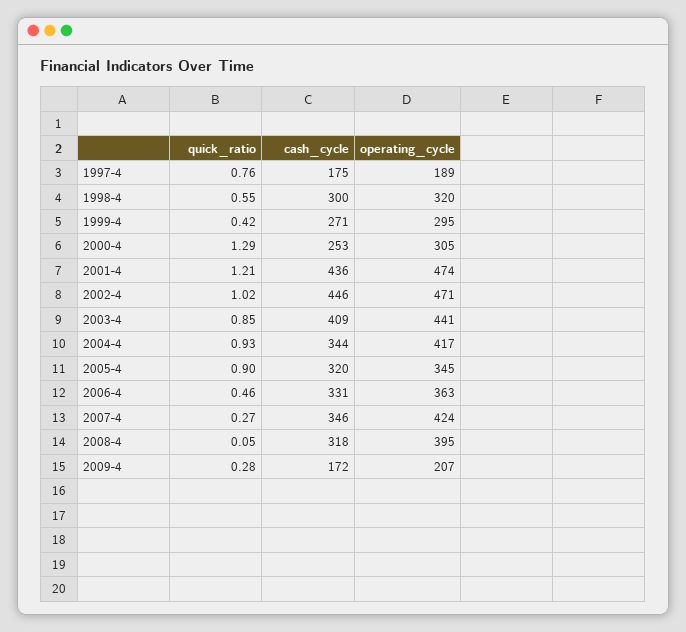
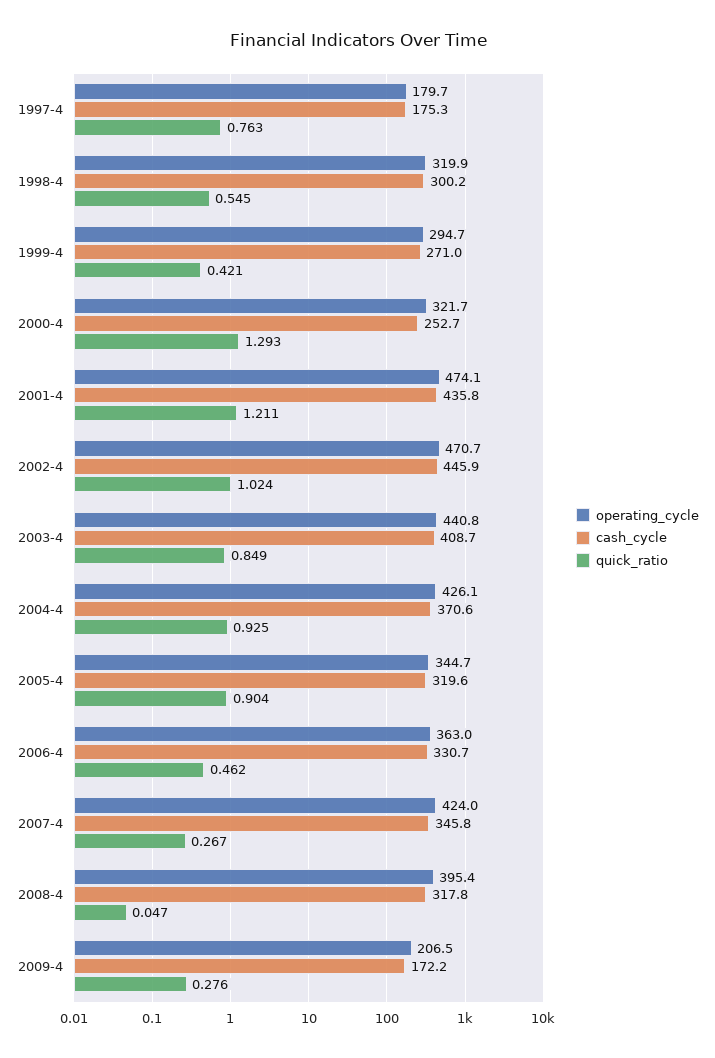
operating_cycle, 1997-4: 189 -> 179.7
operating_cycle, 2000-4: 305 -> 321.7
cash_cycle, 2004-4: 344 -> 370.6
operating_cycle, 2004-4: 417 -> 426.1

